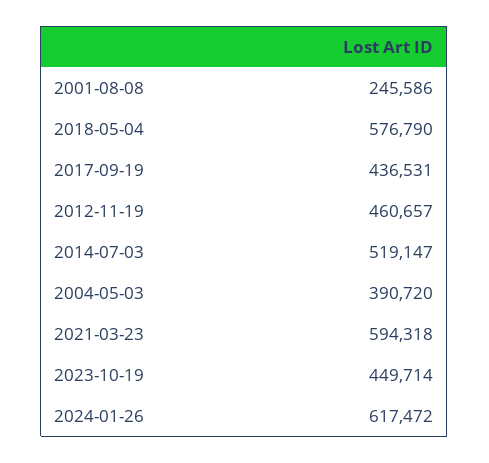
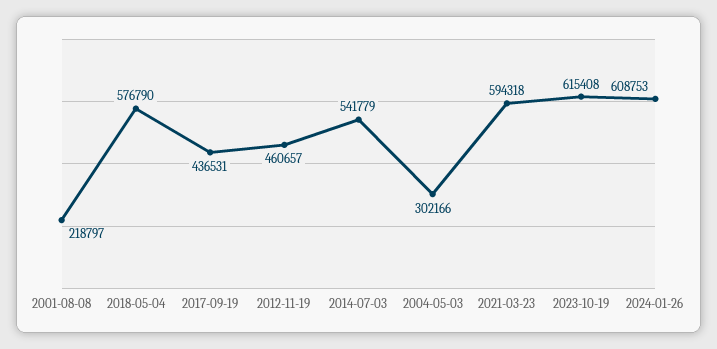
2001-08-08: 245586 -> 218797
2014-07-03: 519147 -> 541779
2004-05-03: 390720 -> 302166
2023-10-19: 449714 -> 615408
2024-01-26: 617472 -> 608753

